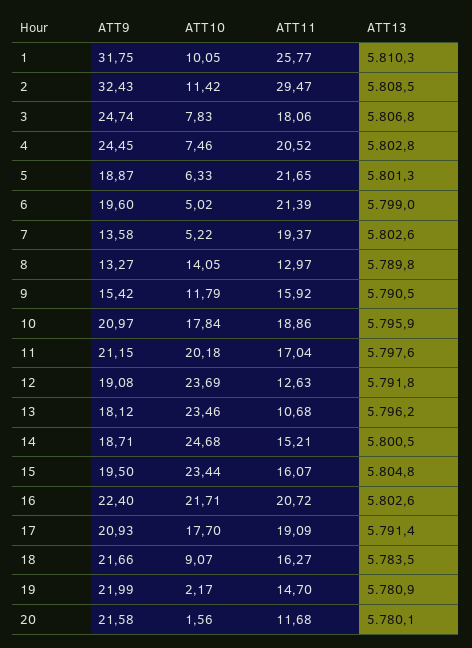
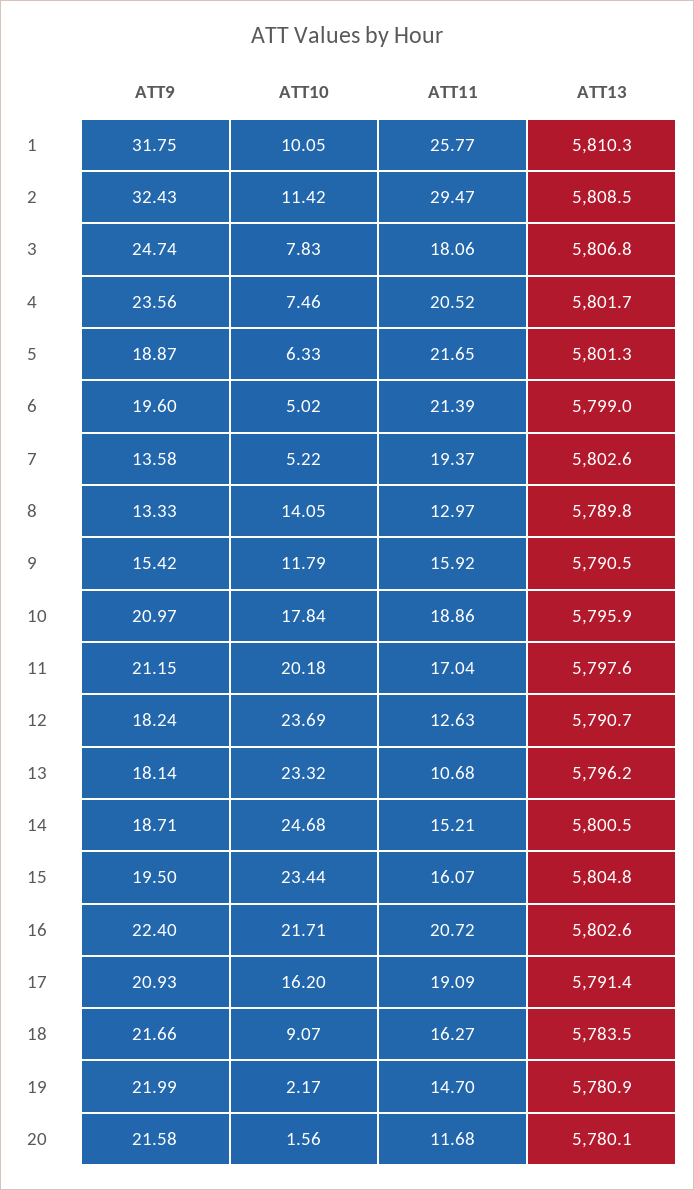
ATT9, 4: 24.45 -> 23.56
ATT13, 4: 5802.8 -> 5801.7
ATT9, 8: 13.27 -> 13.33
ATT9, 12: 19.08 -> 18.24
ATT13, 12: 5791.8 -> 5790.7
ATT9, 13: 18.12 -> 18.14
ATT10, 13: 23.46 -> 23.32
ATT10, 17: 17.7 -> 16.2

